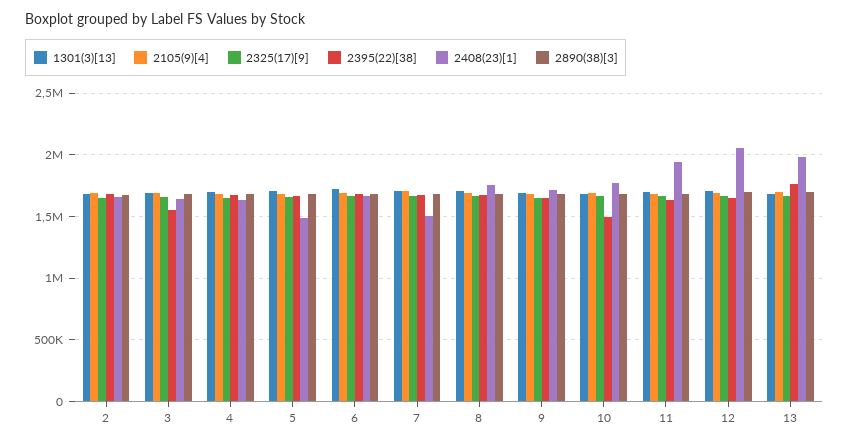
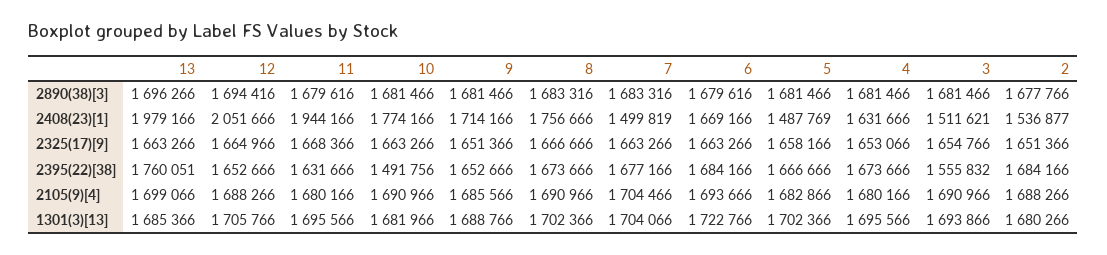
2408(23)[1], 2: 1650000 -> 1536877
2408(23)[1], 3: 1650000 -> 1511621

